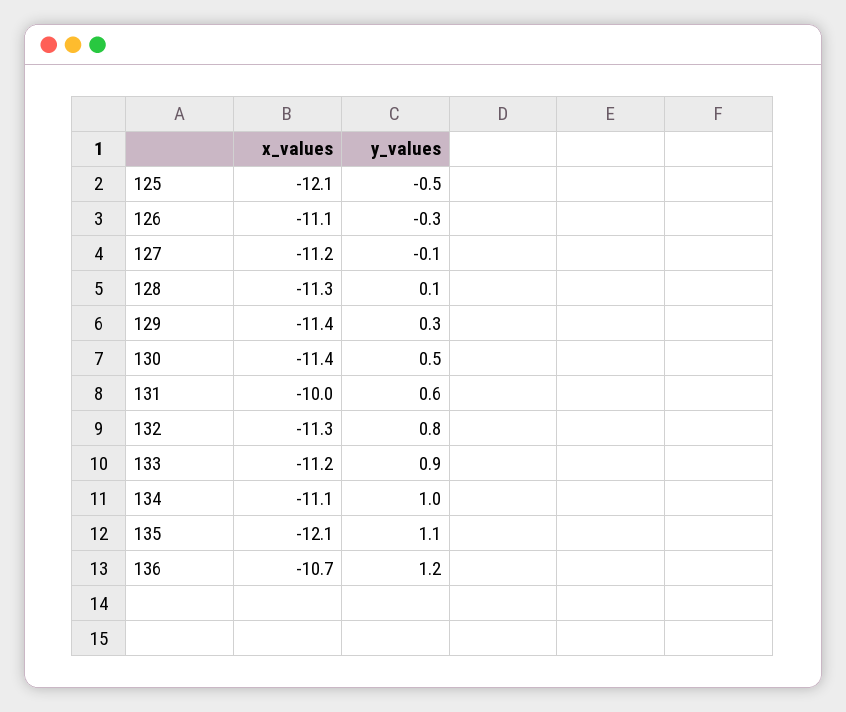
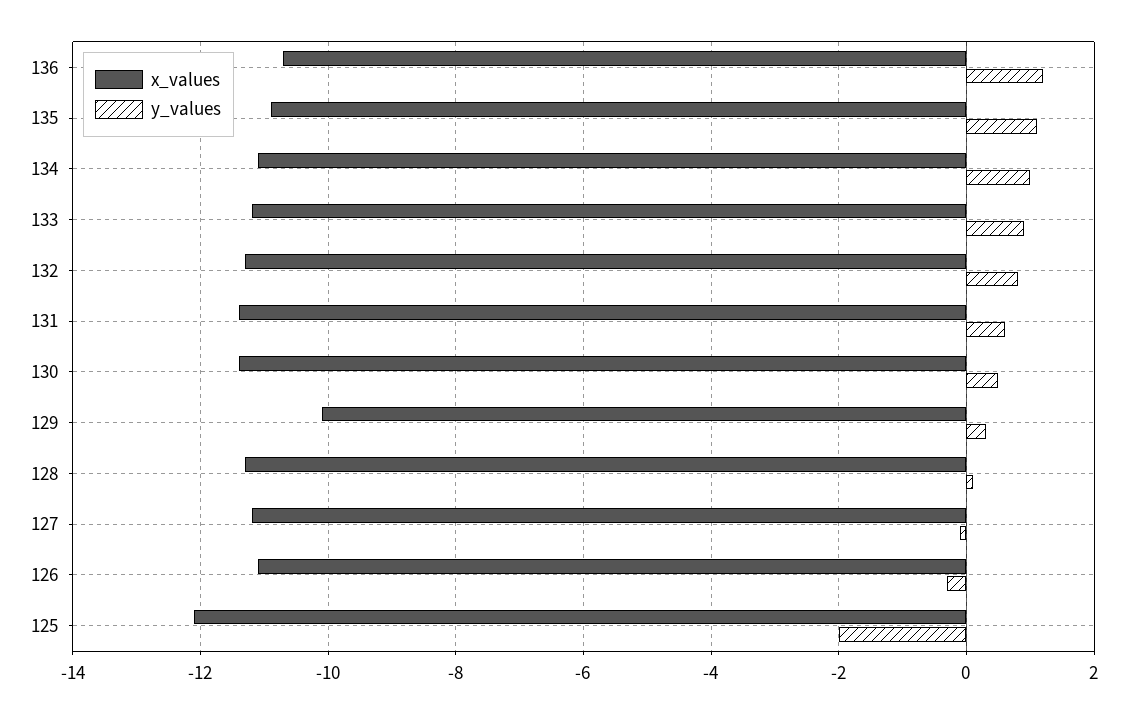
y_values, 125: -0.5 -> -2
x_values, 129: -11.4 -> -10
x_values, 131: -10 -> -11.5
x_values, 135: -12.1 -> -11

